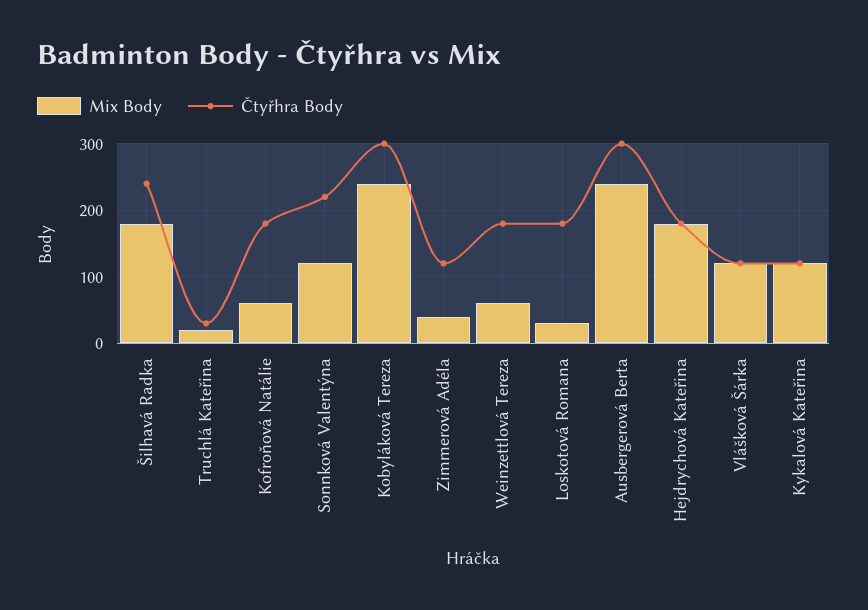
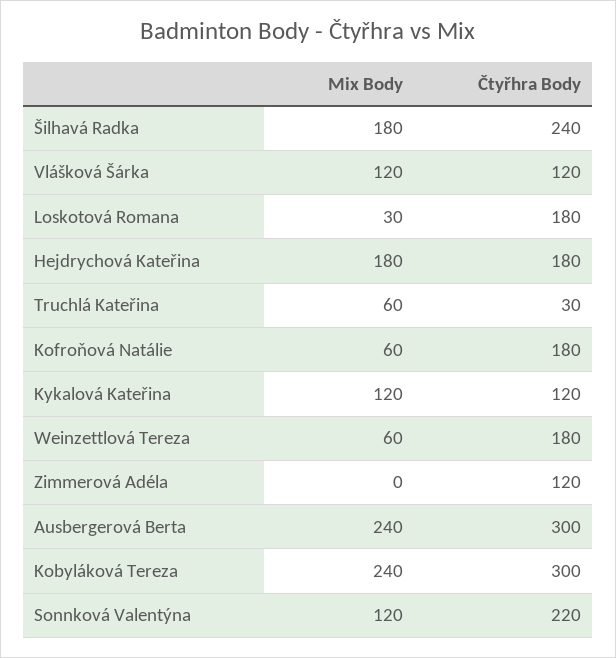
Mix Body, Truchlá Kateřina: 20 -> 60
Mix Body, Zimmerová Adéla: 40 -> 0

